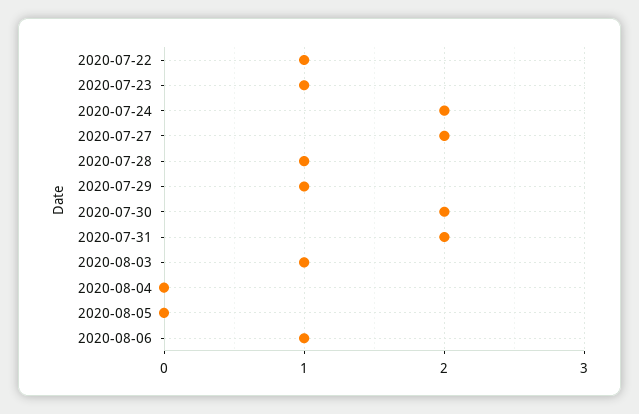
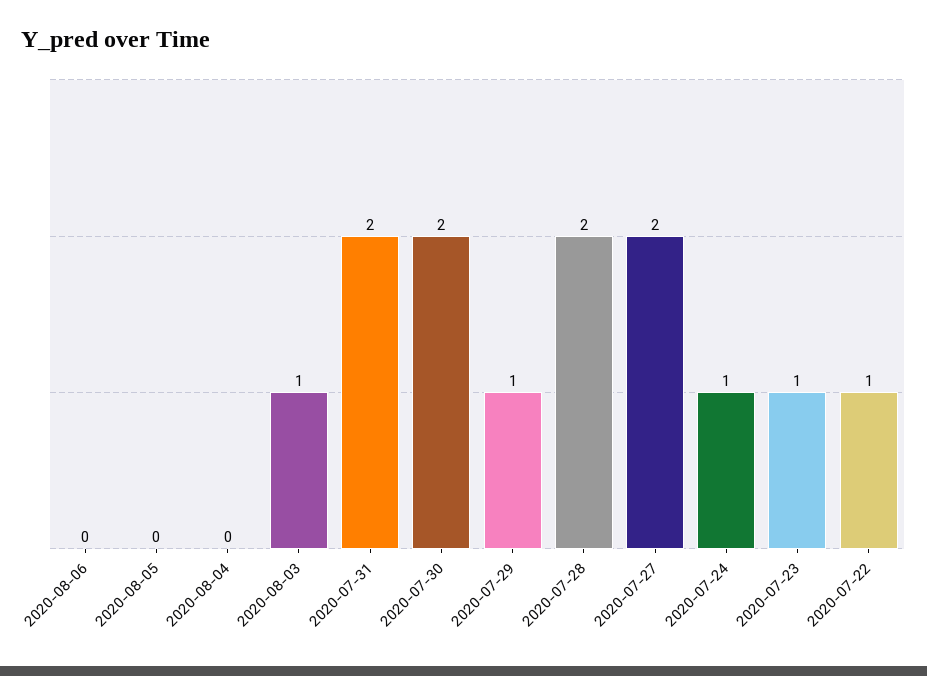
2020-07-24: 2 -> 1
2020-07-28: 1 -> 2
2020-08-06: 1 -> 0

